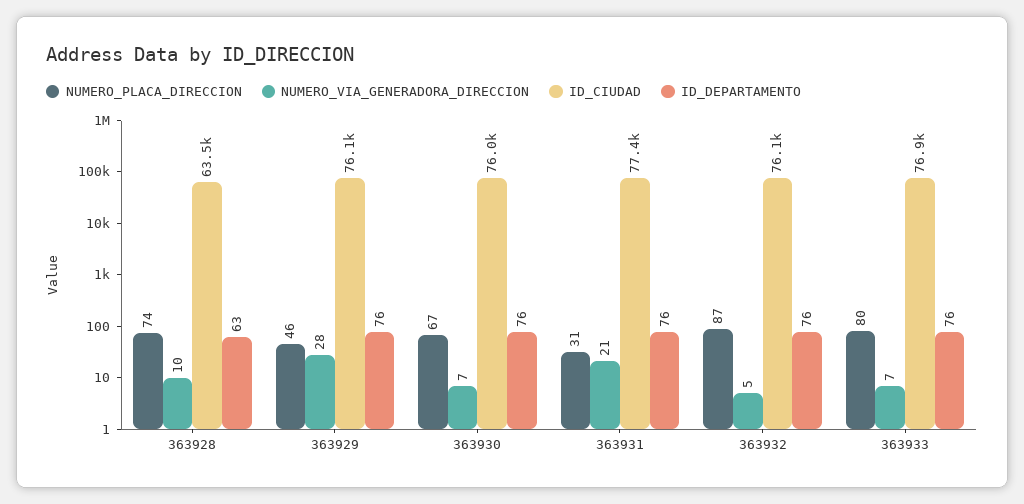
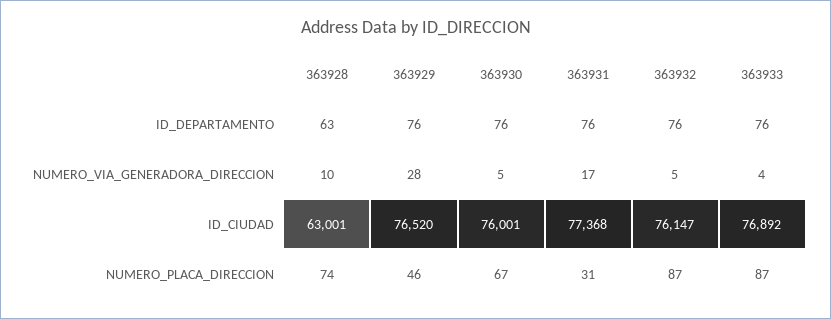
ID_CIUDAD, 363928: 63500 -> 63001
ID_CIUDAD, 363929: 76100 -> 76520
NUMERO_VIA_GENERADORA_DIRECCION, 363930: 7 -> 5
NUMERO_VIA_GENERADORA_DIRECCION, 363931: 21 -> 17
NUMERO_PLACA_DIRECCION, 363933: 80 -> 87
NUMERO_VIA_GENERADORA_DIRECCION, 363933: 7 -> 4

